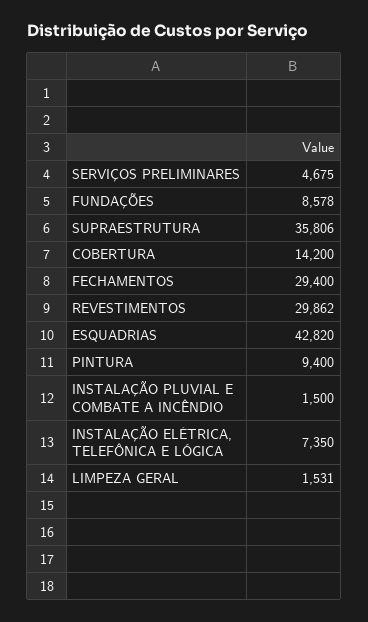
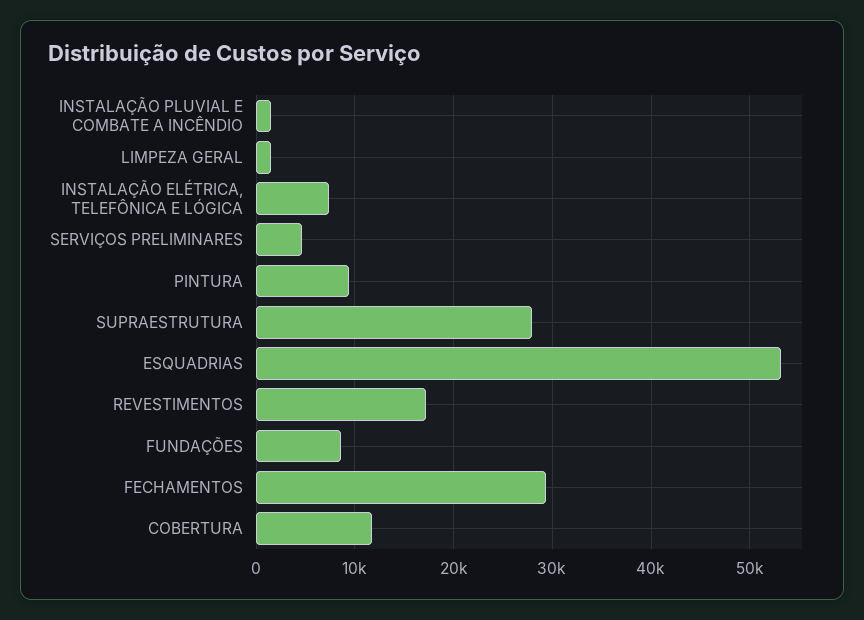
SUPRAESTRUTURA: 35806 -> 28000
COBERTURA: 14200 -> 12000
REVESTIMENTOS: 29862 -> 17000
ESQUADRIAS: 42820 -> 53000

